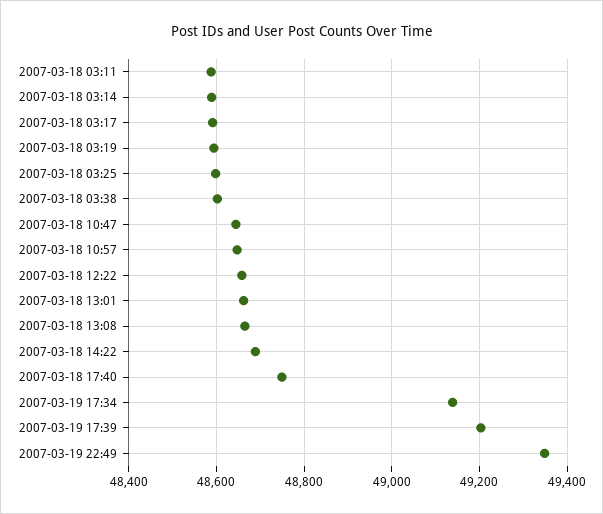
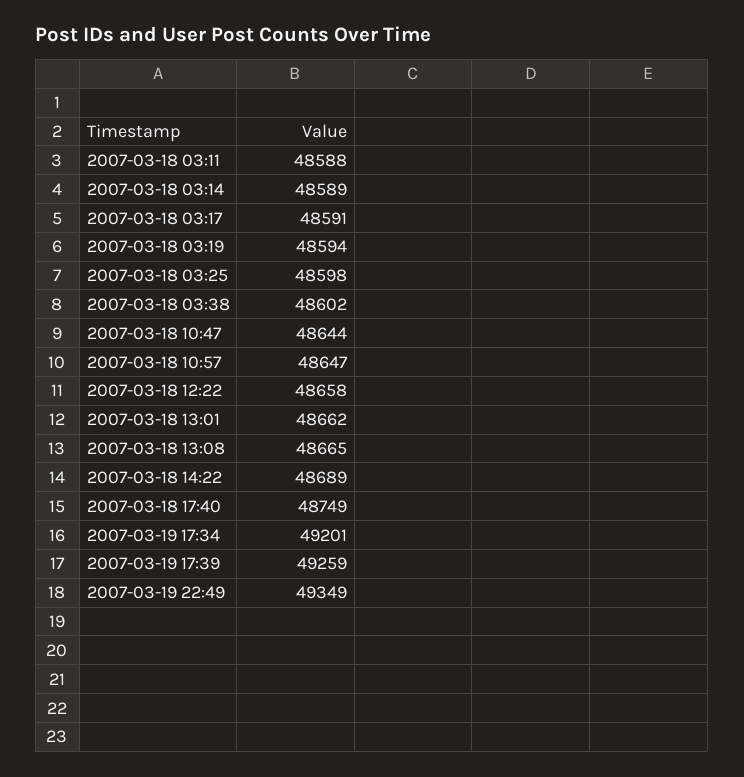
2007-03-19 17:34: 49140 -> 49201
2007-03-19 17:39: 49200 -> 49259

